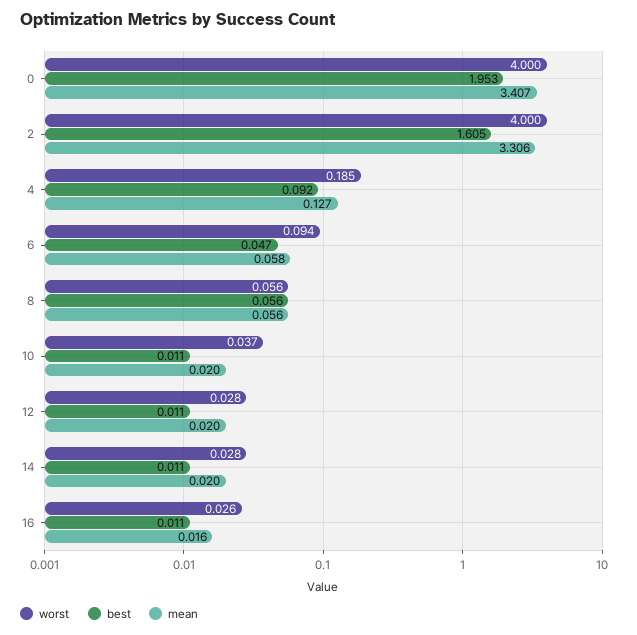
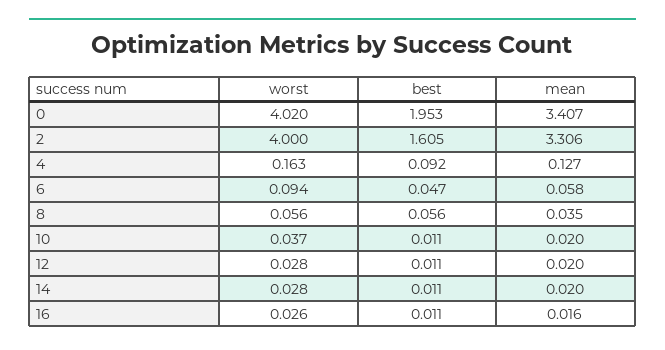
worst, 0: 4 -> 4.02
worst, 4: 0.185 -> 0.163
mean, 8: 0.056 -> 0.035

